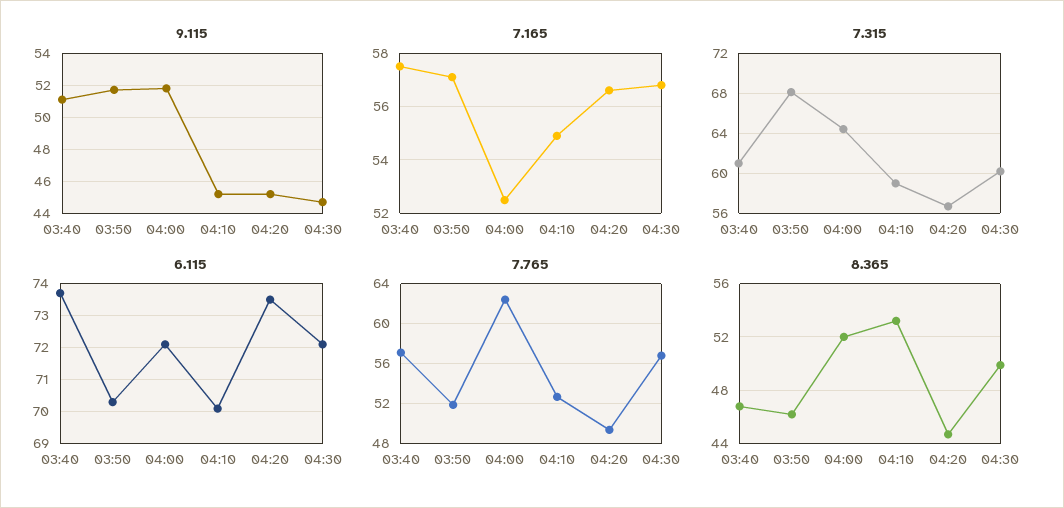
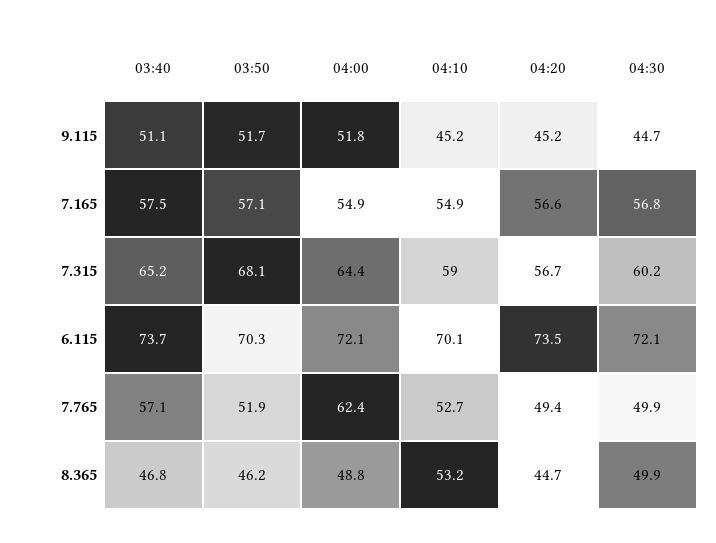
7.165, 04:00: 52.5 -> 54.9
7.315, 03:40: 61 -> 65.2
7.765, 04:30: 57 -> 49.9
8.365, 04:00: 52 -> 48.8

